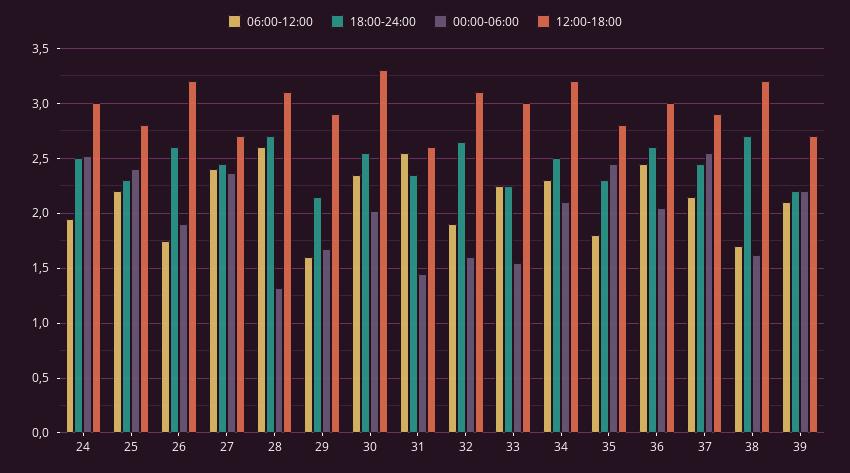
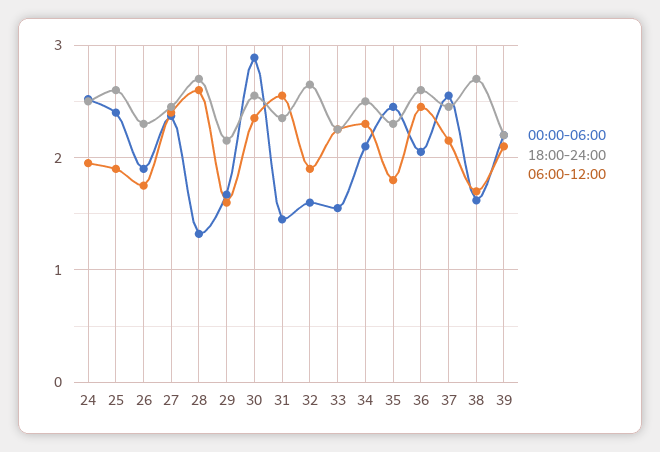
12:00-18:00, 24: 3 -> none
06:00-12:00, 25: 2.2 -> 1.9
18:00-24:00, 25: 2.3 -> 2.6
12:00-18:00, 25: 2.8 -> none
18:00-24:00, 26: 2.6 -> 2.3
12:00-18:00, 26: 3.2 -> none
12:00-18:00, 27: 2.7 -> none
12:00-18:00, 28: 3.1 -> none
12:00-18:00, 29: 2.9 -> none
00:00-06:00, 30: 2 -> 2.9
12:00-18:00, 30: 3.3 -> none
12:00-18:00, 31: 2.6 -> none
12:00-18:00, 32: 3.1 -> none
12:00-18:00, 33: 3 -> none
12:00-18:00, 34: 3.2 -> none
12:00-18:00, 35: 2.8 -> none
12:00-18:00, 36: 3 -> none
12:00-18:00, 37: 2.9 -> none
12:00-18:00, 38: 3.2 -> none
12:00-18:00, 39: 2.7 -> none

